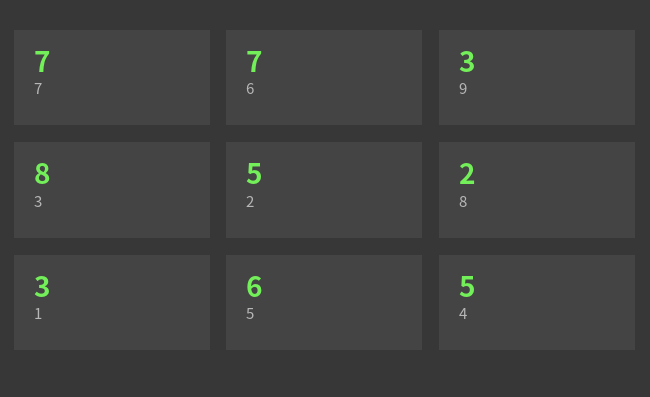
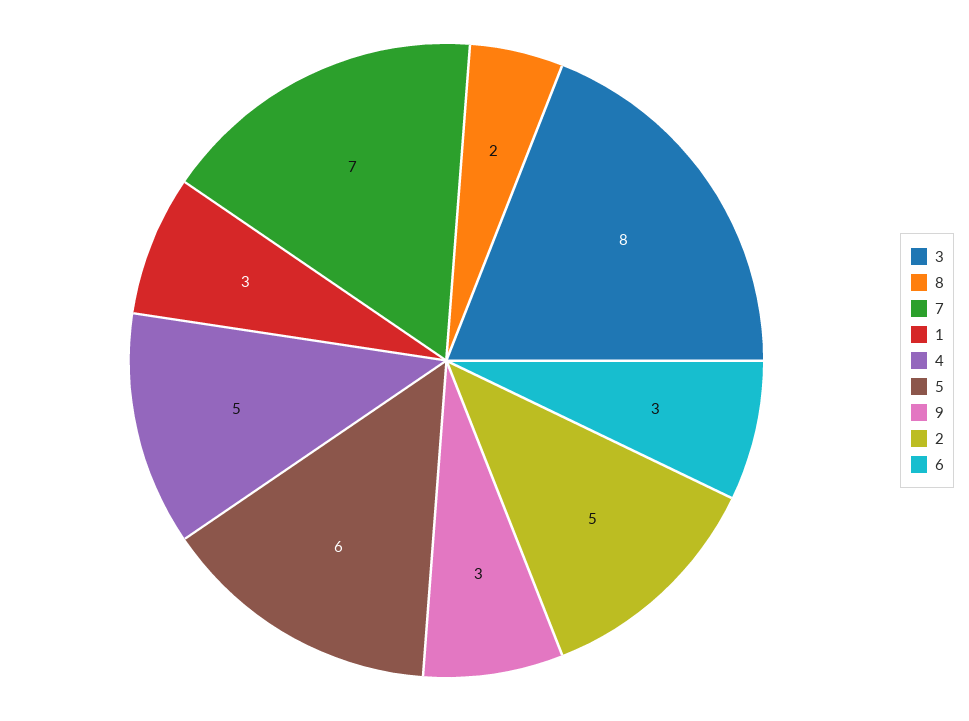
6: 7 -> 3

